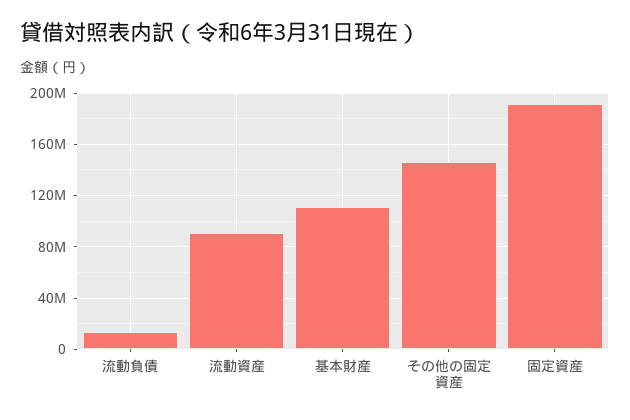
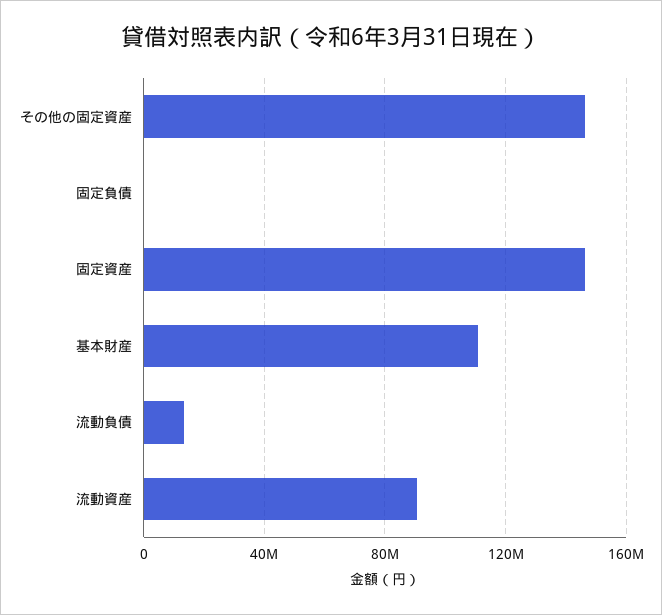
固定資産: 190000000 -> 145000000
固定負債: none -> 0

